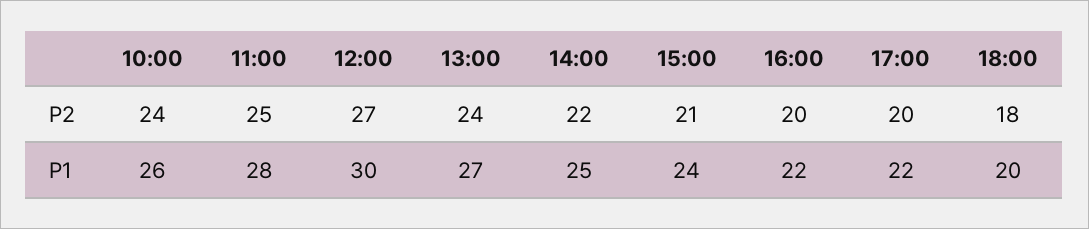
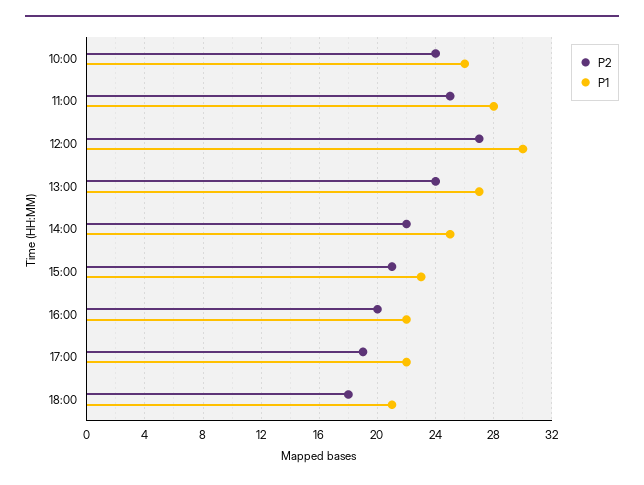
P2, 17:00: 20 -> 19
P1, 15:00: 24 -> 23
P1, 18:00: 20 -> 21

